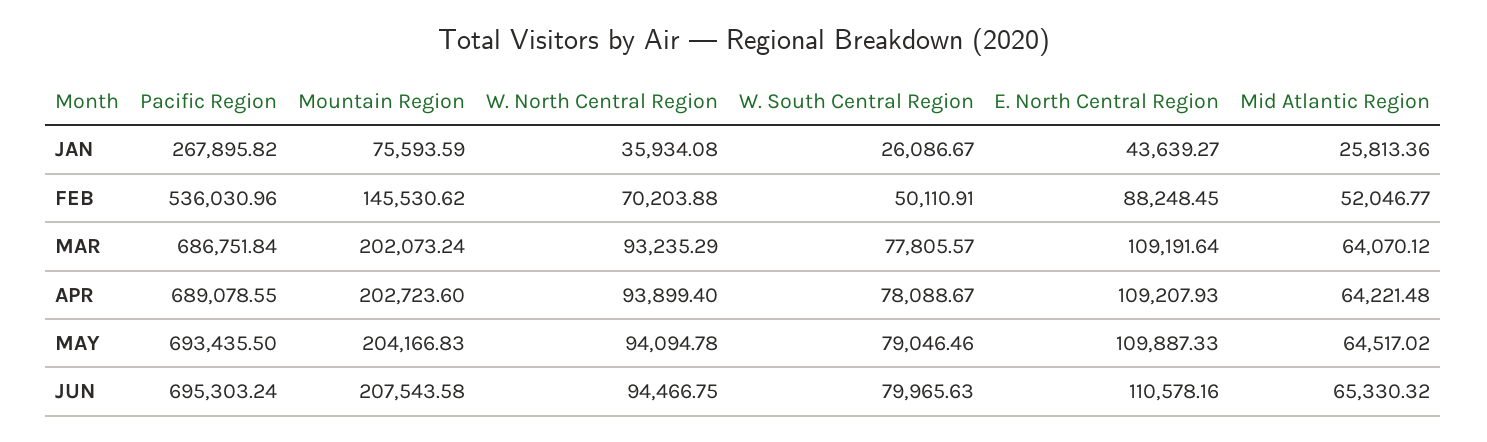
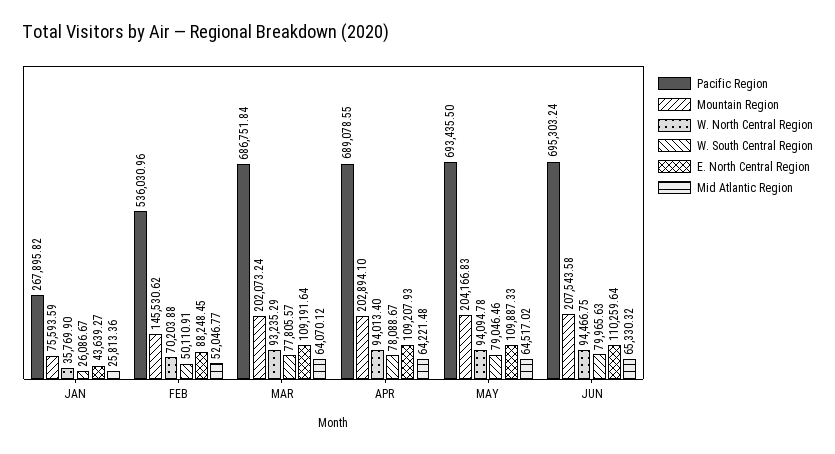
W. North Central Region, JAN: 35934.08 -> 35769.9
Mountain Region, APR: 202723.6 -> 202894.1
W. North Central Region, APR: 93899.4 -> 94013.4
E. North Central Region, JUN: 110578.16 -> 110259.64

